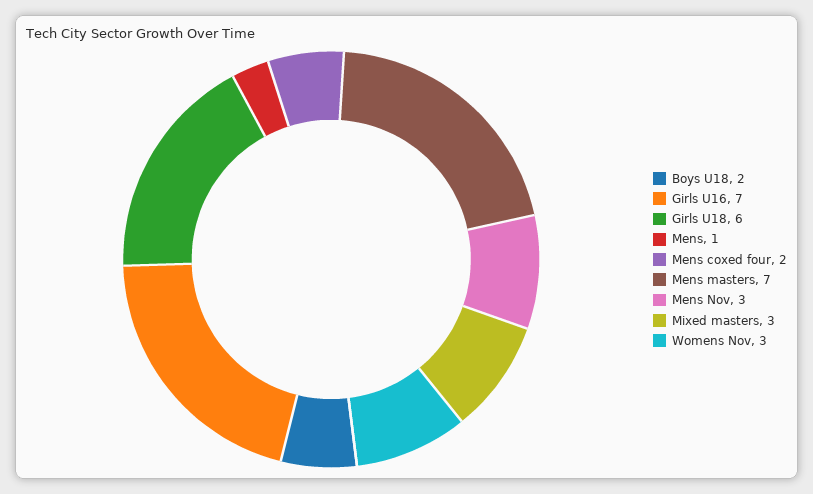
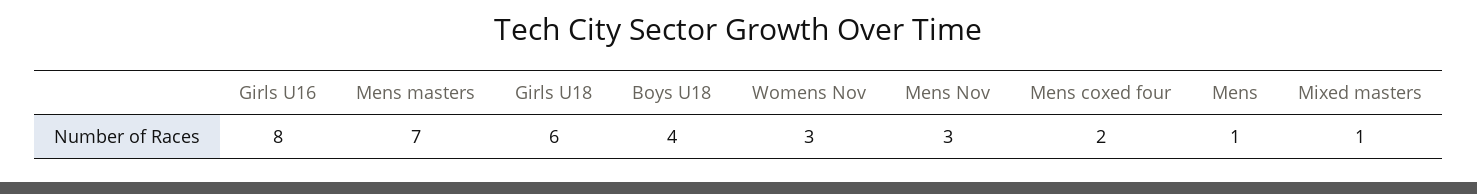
Boys U18: 2 -> 4
Girls U16: 7 -> 8
Mixed masters: 3 -> 1

